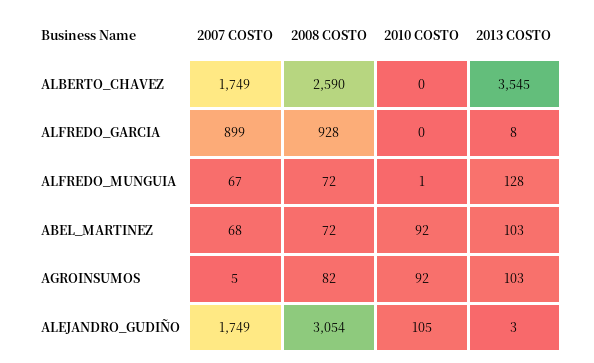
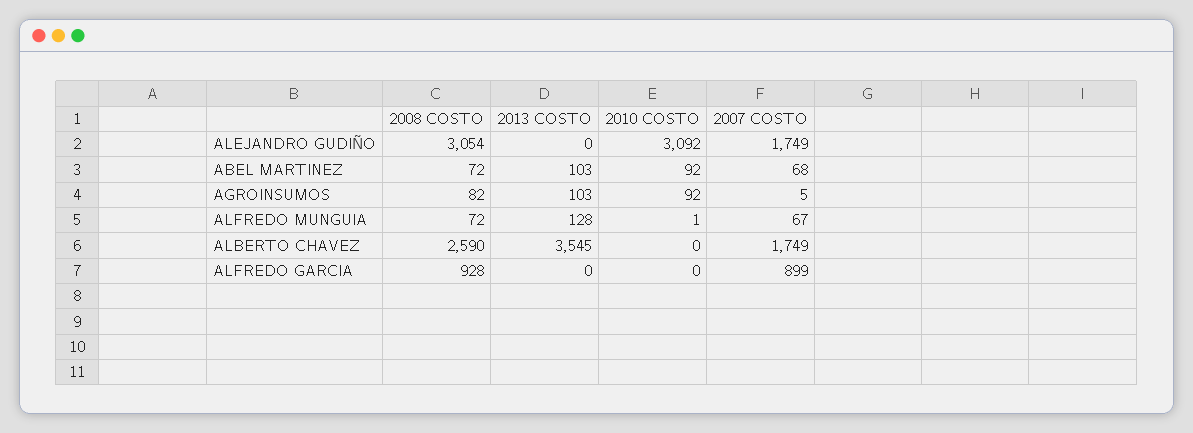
2013 COSTO, ALFREDO_GARCIA: 8 -> 0
2010 COSTO, ALEJANDRO_GUDIÑO: 105 -> 3092
2013 COSTO, ALEJANDRO_GUDIÑO: 3 -> 0

